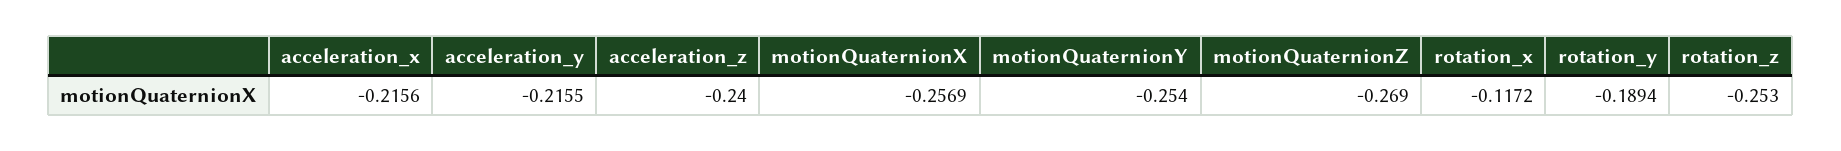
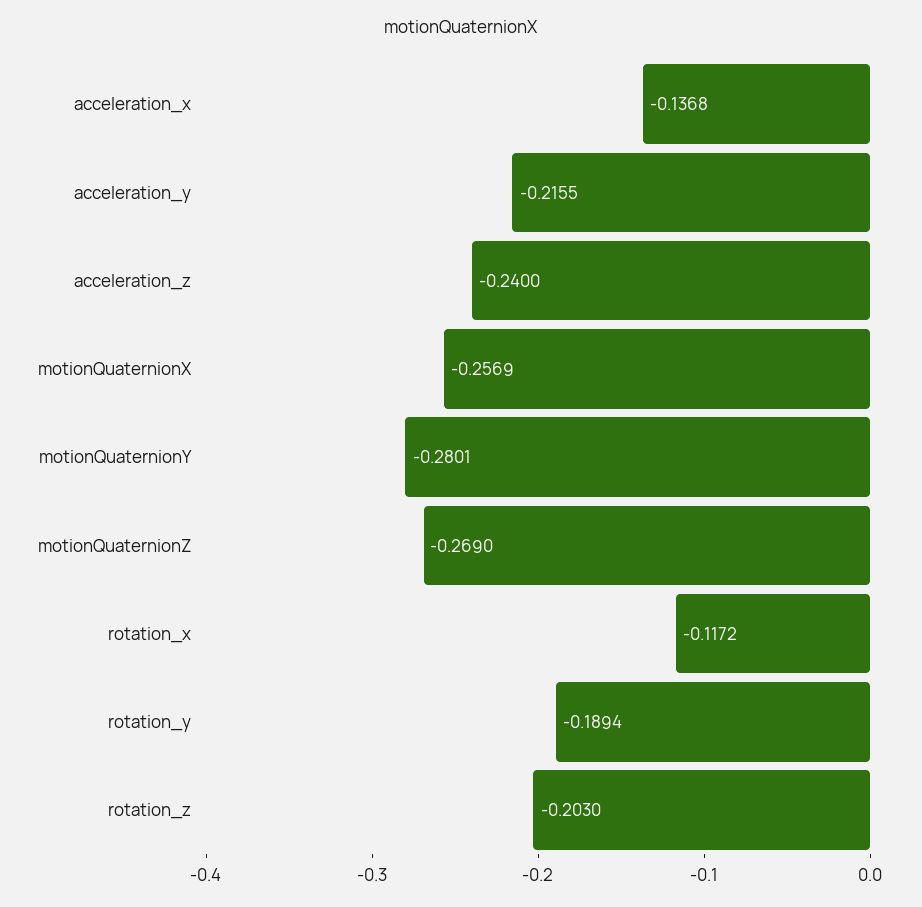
acceleration_x: -0.2156 -> -0.1368
motionQuaternionY: -0.254 -> -0.2801
rotation_z: -0.253 -> -0.203

